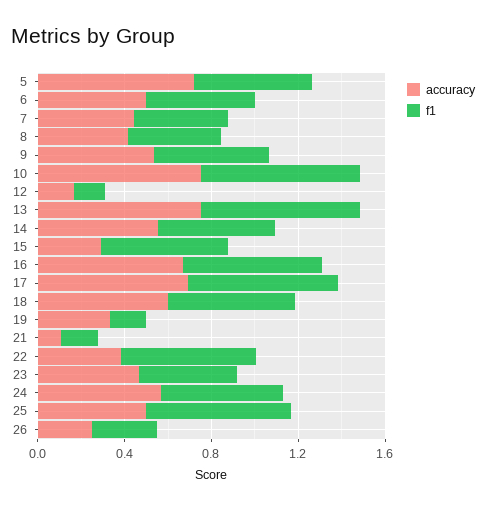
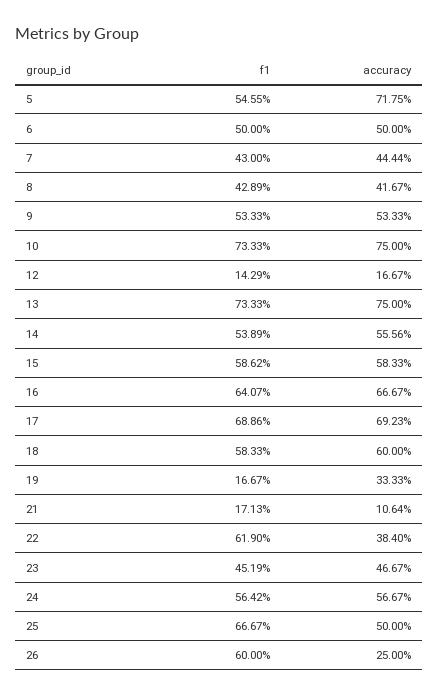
accuracy, 15: 0.3 -> 0.5833
f1, 26: 0.3 -> 0.6

